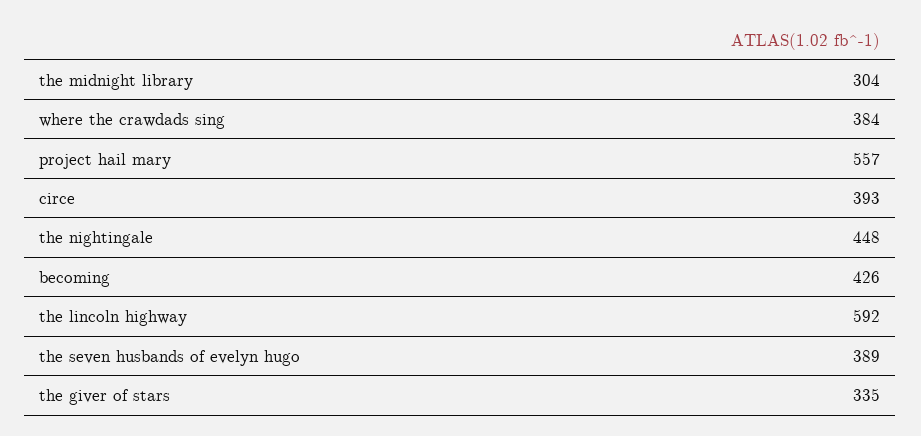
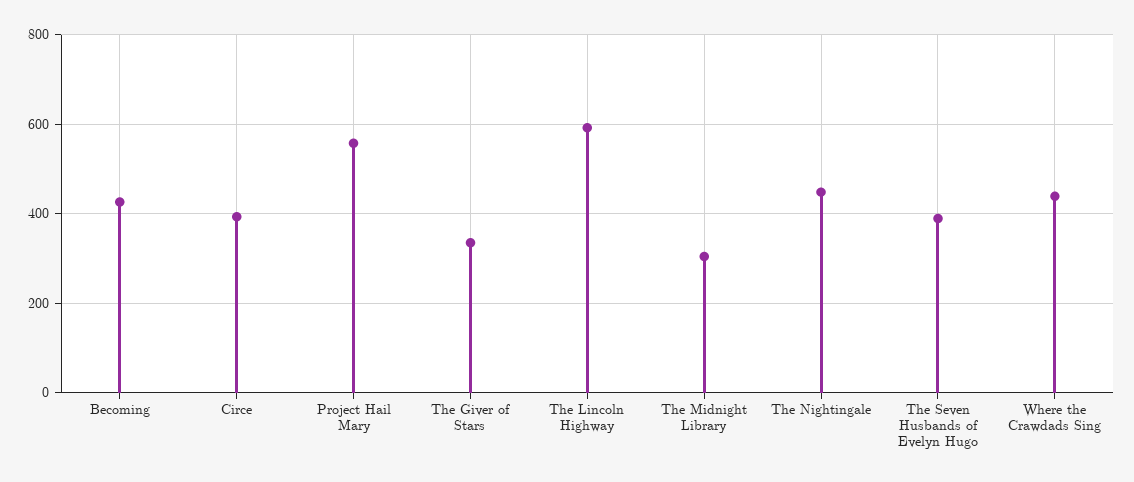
where the crawdads sing: 384 -> 440

